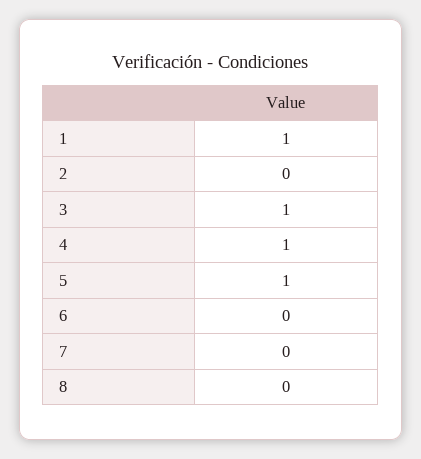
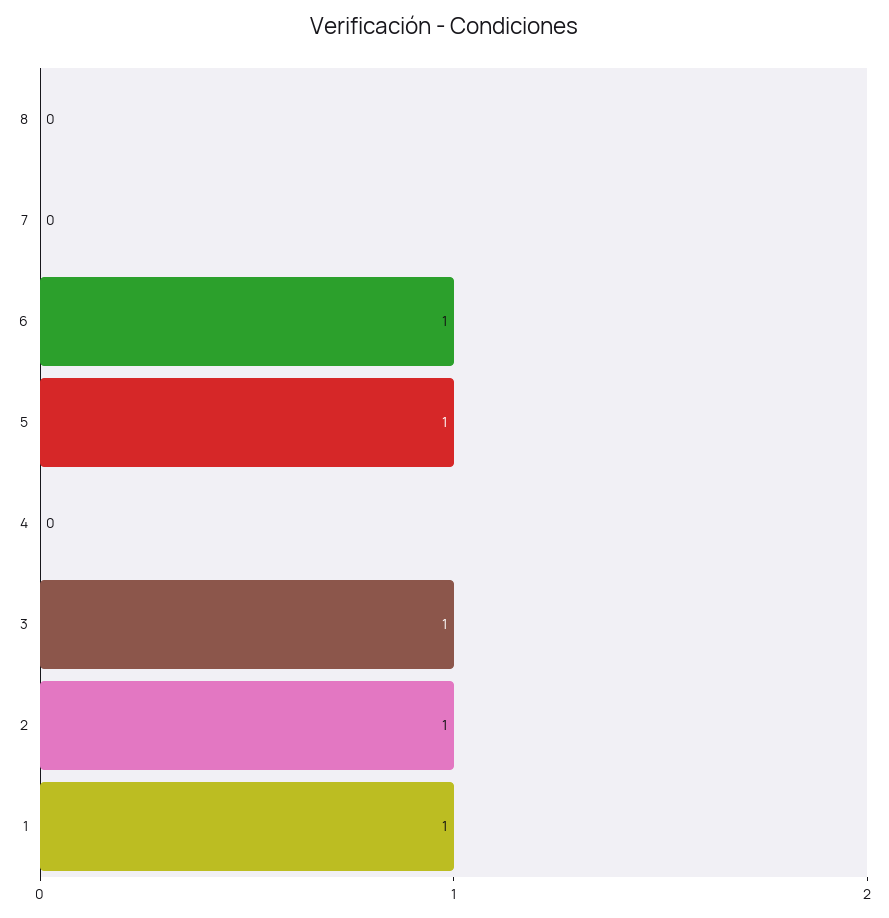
2: 0 -> 1
4: 1 -> 0
6: 0 -> 1

